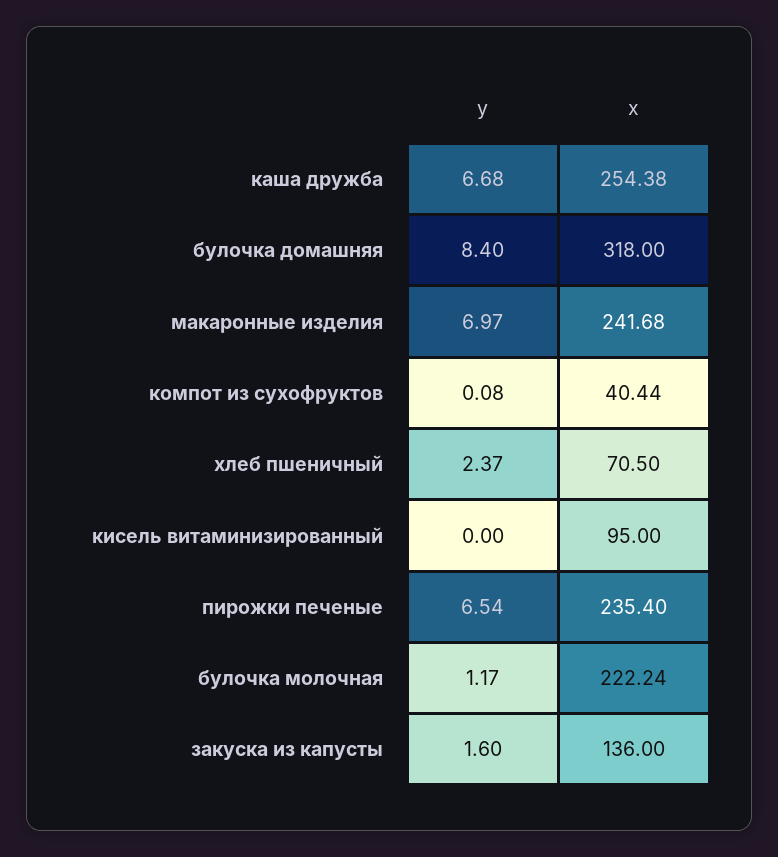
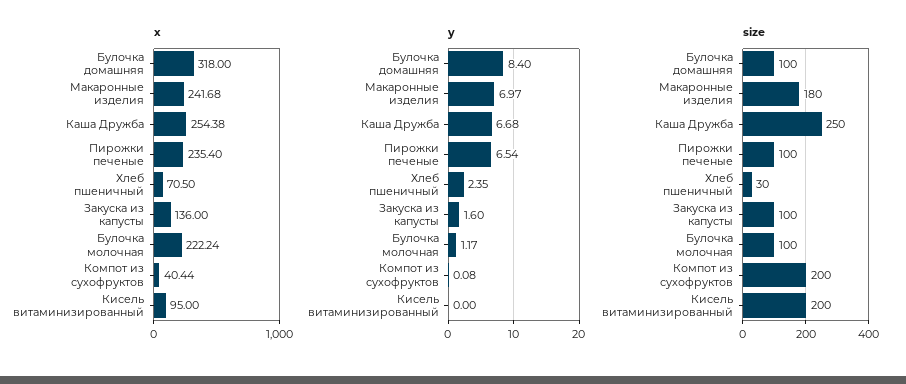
y, хлеб пшеничный: 2.37 -> 2.35
size, булочка домашняя: none -> 100
size, макаронные изделия: none -> 180
size, каша дружба: none -> 250
size, пирожки печеные: none -> 100
size, хлеб пшеничный: none -> 30
size, закуска из капусты: none -> 100
size, булочка молочная: none -> 100
size, компот из сухофруктов: none -> 200
size, кисель витаминизированный: none -> 200

